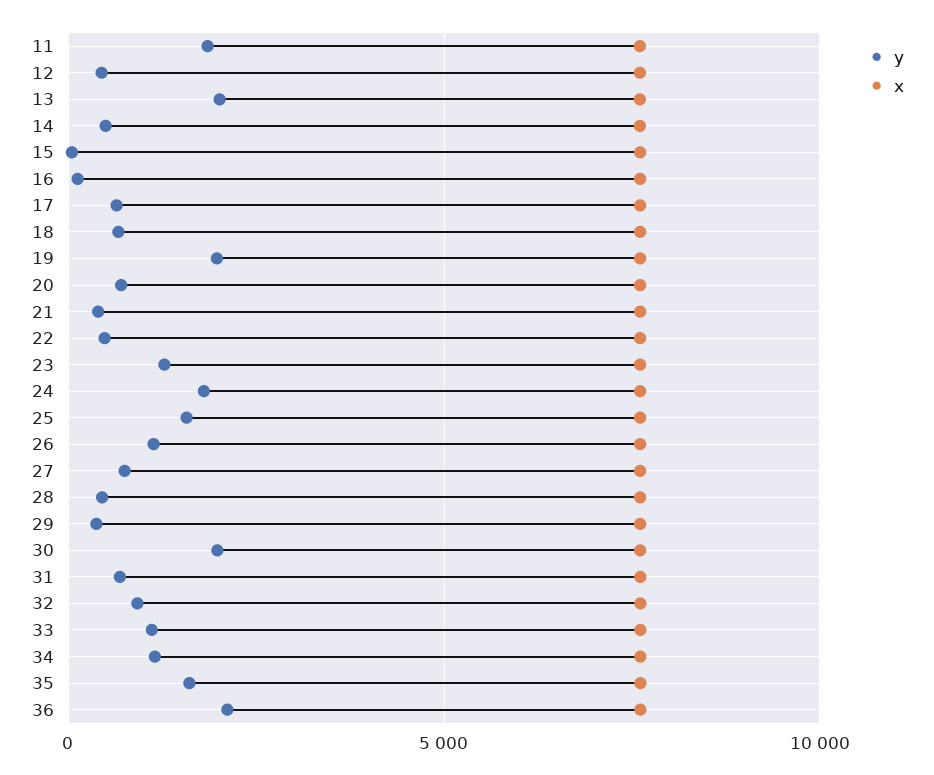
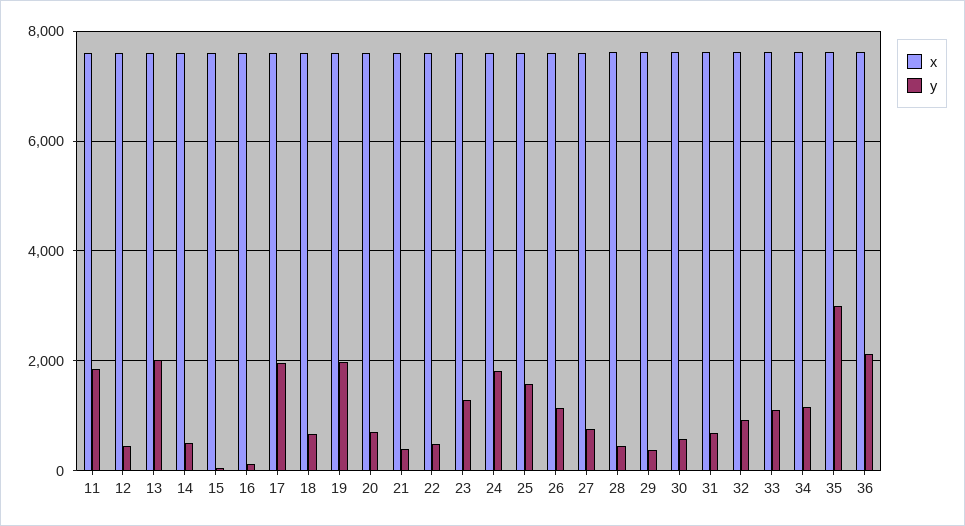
y, 17: 500 -> 2000
y, 30: 2000 -> 600
y, 35: 1500 -> 3000

